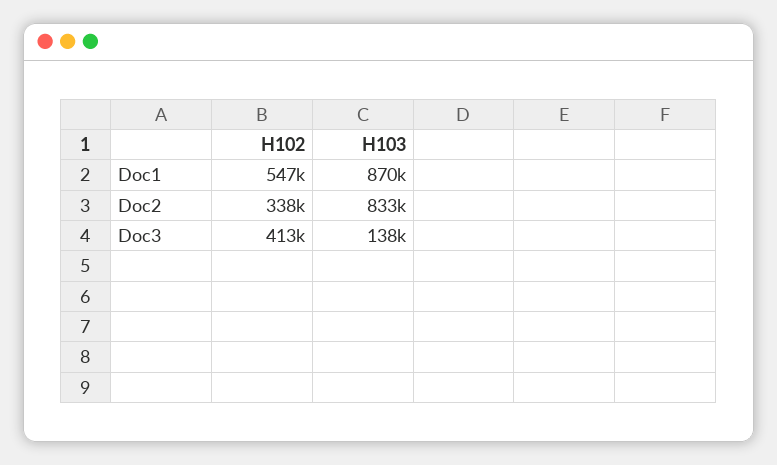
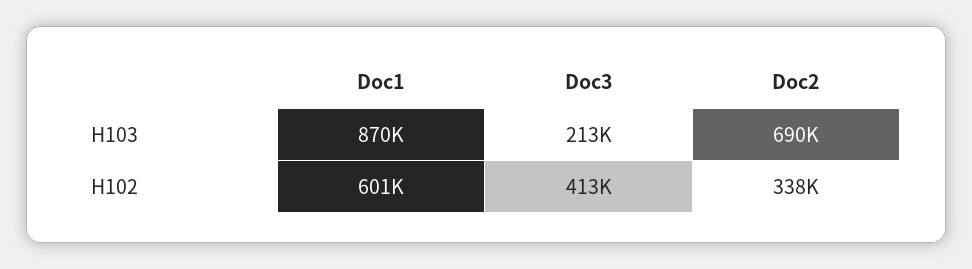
H102, Doc1: 547000 -> 601000
H103, Doc2: 833000 -> 690000
H103, Doc3: 138000 -> 213000

